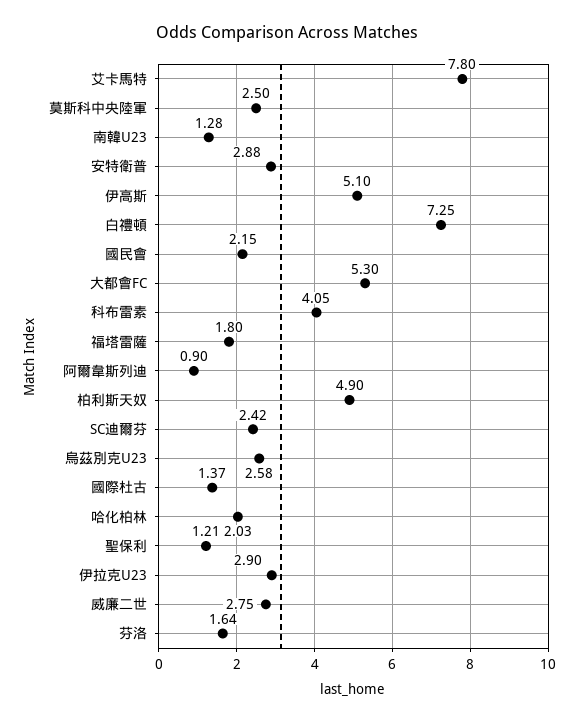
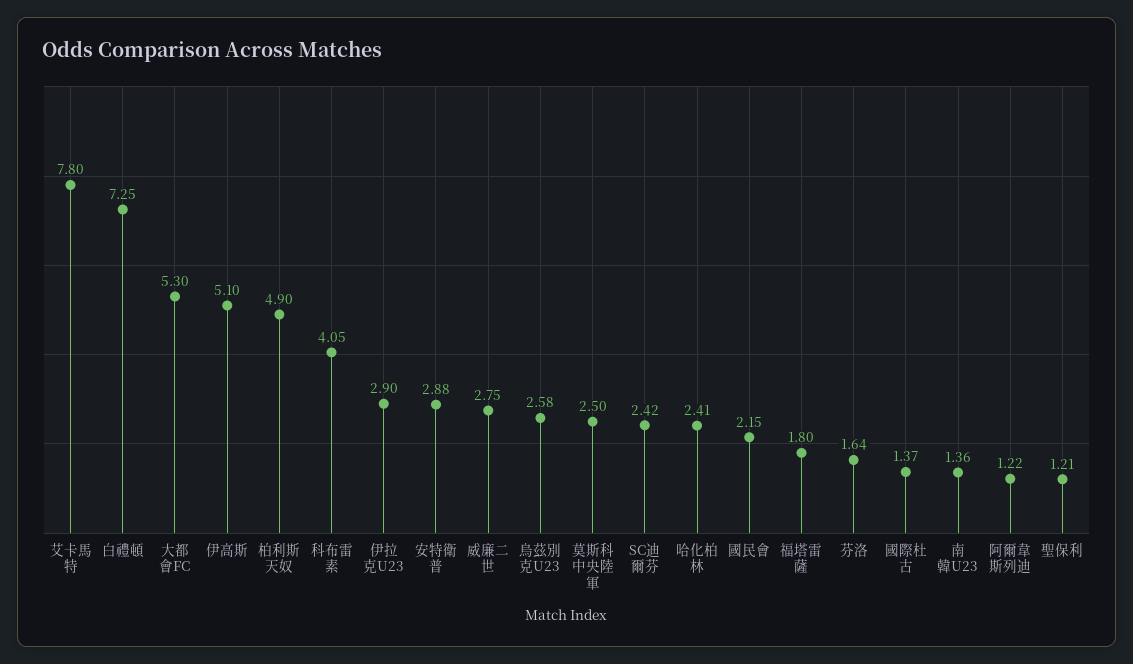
南韓U23: 1.28 -> 1.36
阿爾韋斯列迪: 0.9 -> 1.22
哈化柏林: 2.03 -> 2.41

